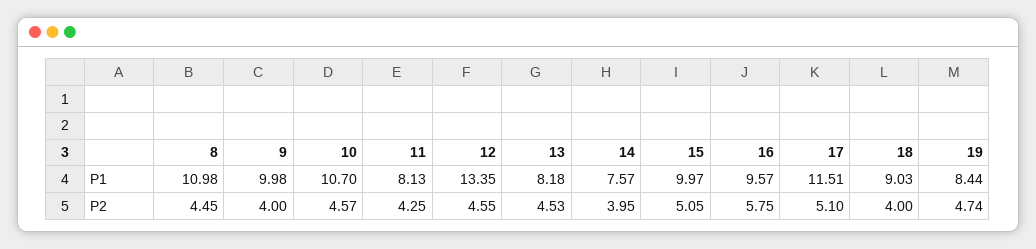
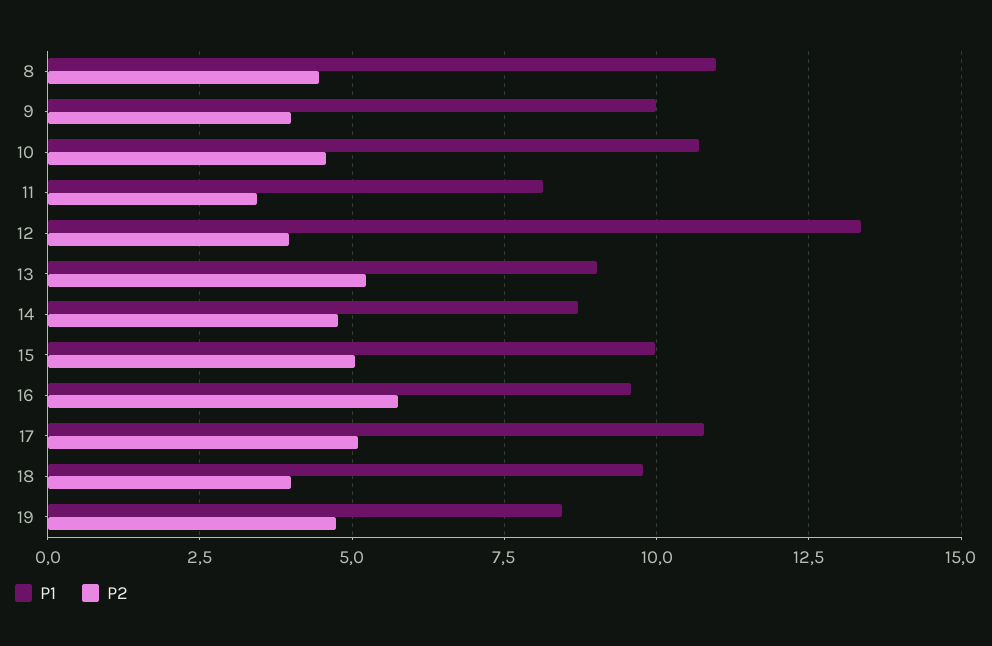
P1, 13: 8.18 -> 9
P1, 14: 7.57 -> 8.75
P1, 17: 11.51 -> 10.75
P1, 18: 9.03 -> 9.75
P2, 11: 4.25 -> 3.5
P2, 12: 4.55 -> 4
P2, 13: 4.53 -> 5.25
P2, 14: 3.95 -> 4.75

